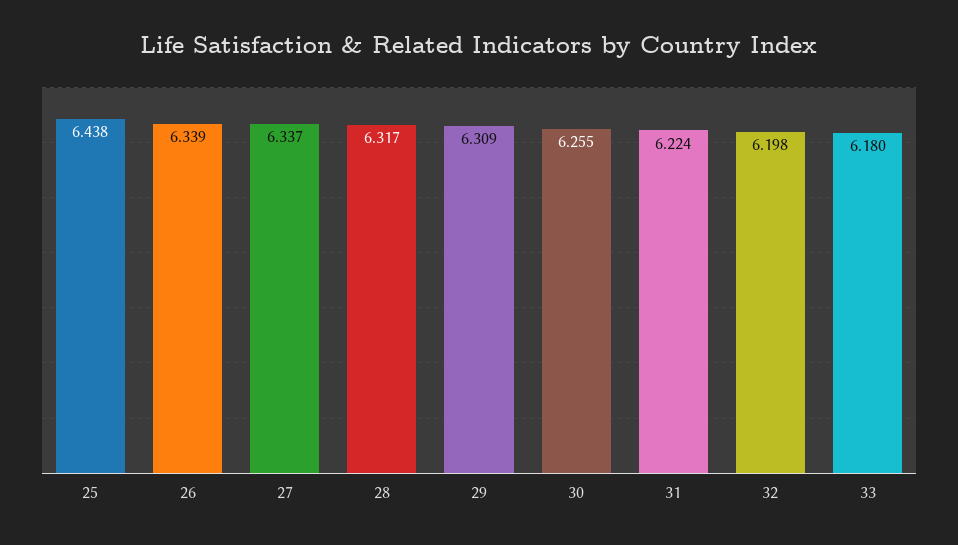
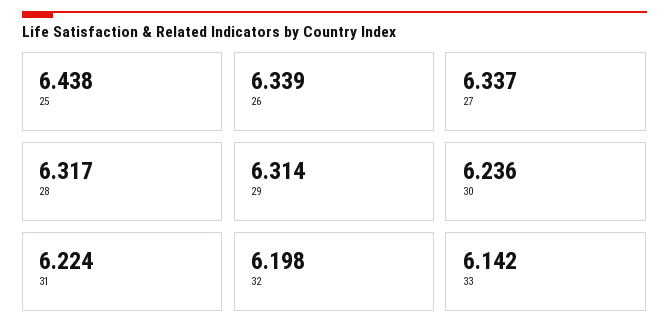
29: 6.309 -> 6.314
30: 6.255 -> 6.236
33: 6.18 -> 6.142

